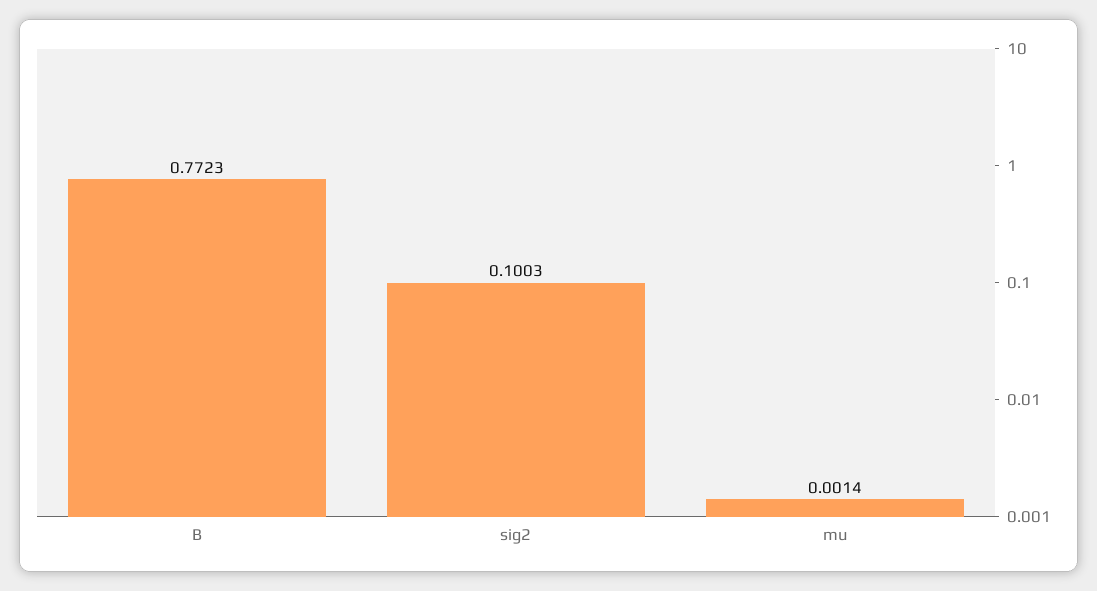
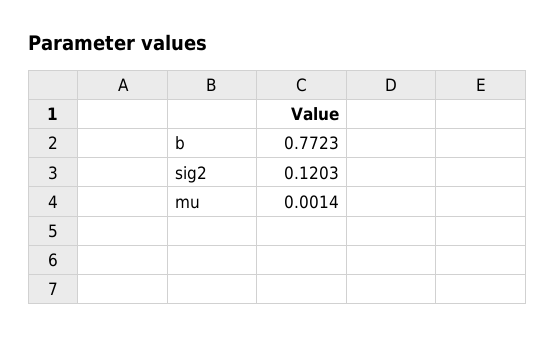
sig2: 0.1003 -> 0.1203

